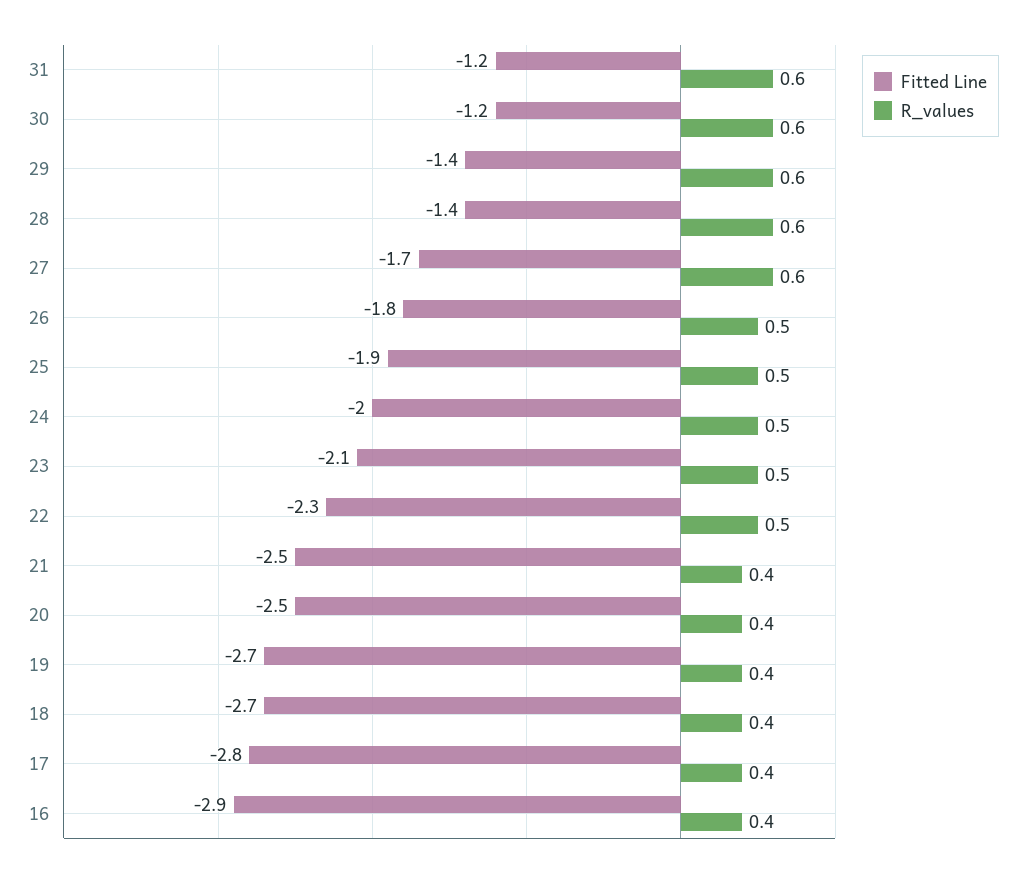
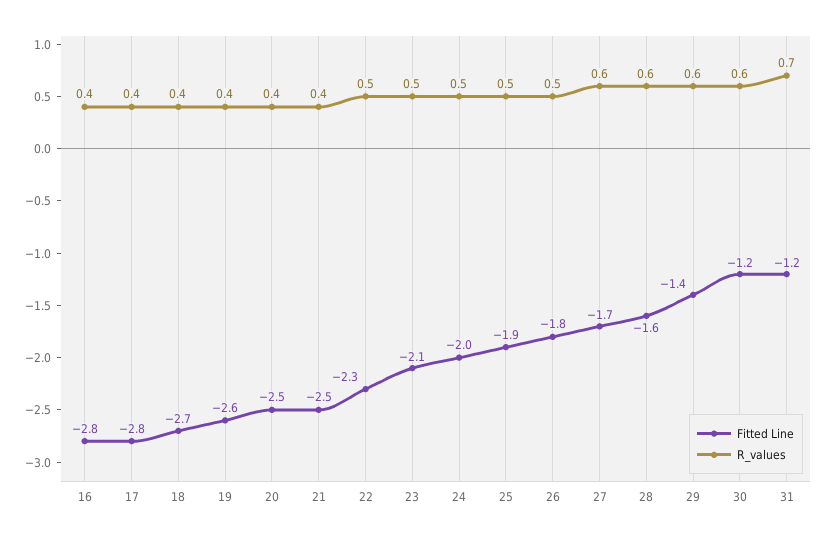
R_values, 31: 0.6 -> 0.7
Fitted Line, 28: -1.4 -> -1.6
Fitted Line, 19: -2.7 -> -2.6
Fitted Line, 16: -2.9 -> -2.8

